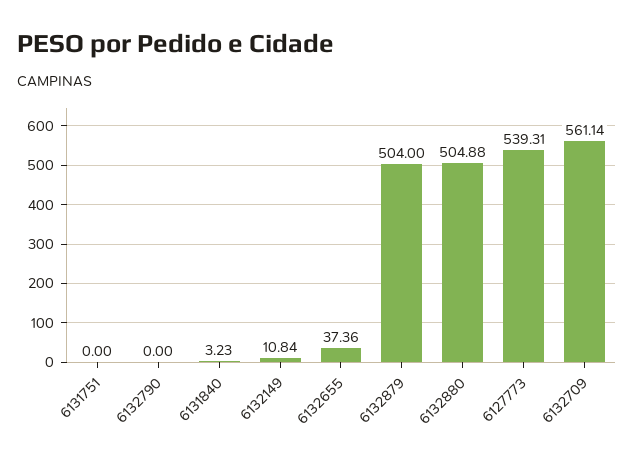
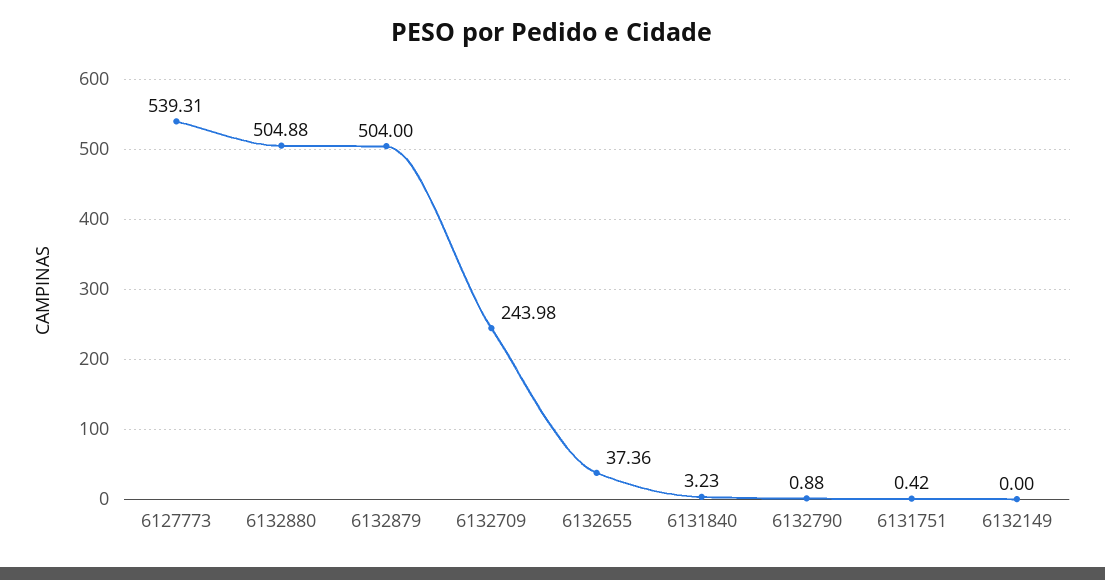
6131751: 0 -> 0.42
6132790: 0 -> 0.88
6132149: 10.84 -> 0
6132709: 561.14 -> 243.98

